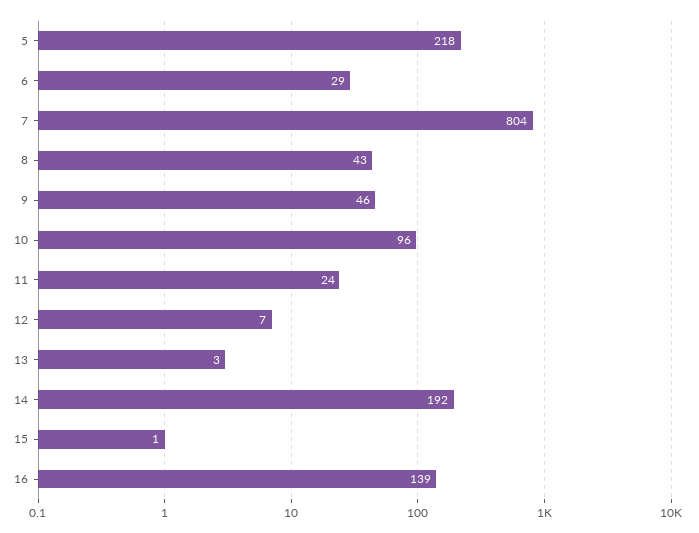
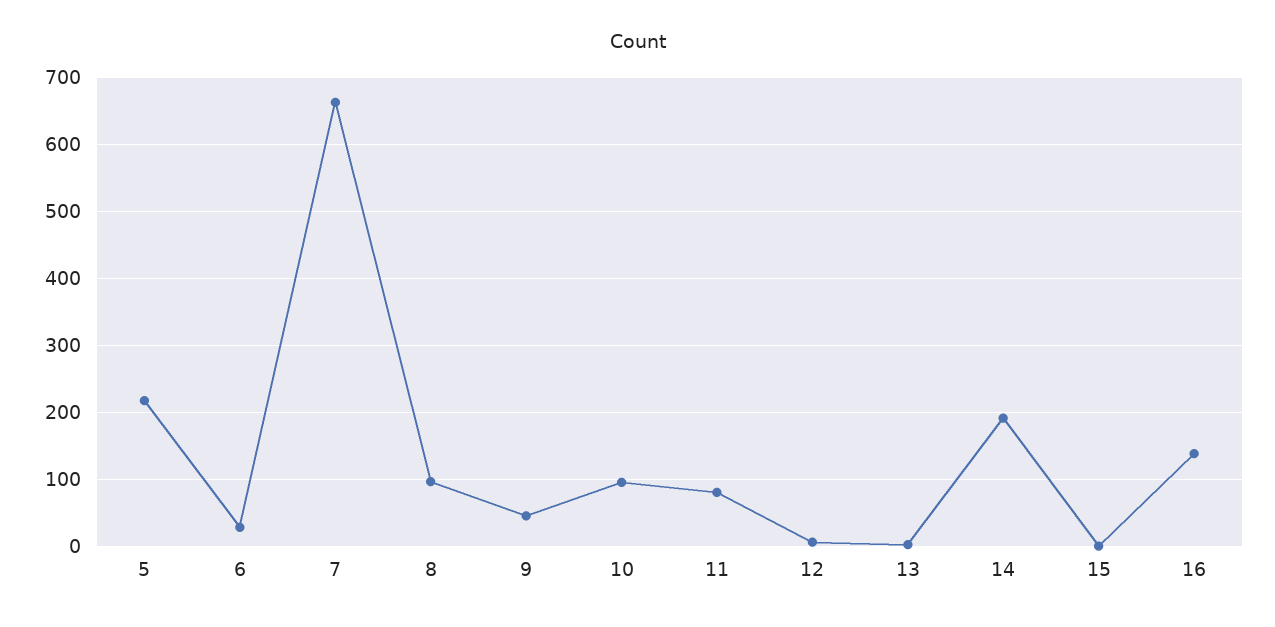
7: 804 -> 660
8: 43 -> 100
11: 24 -> 80

